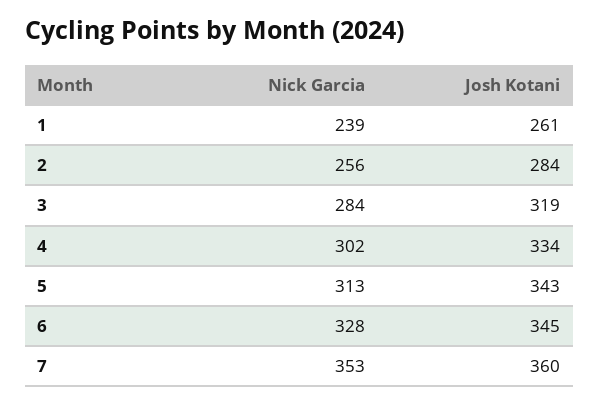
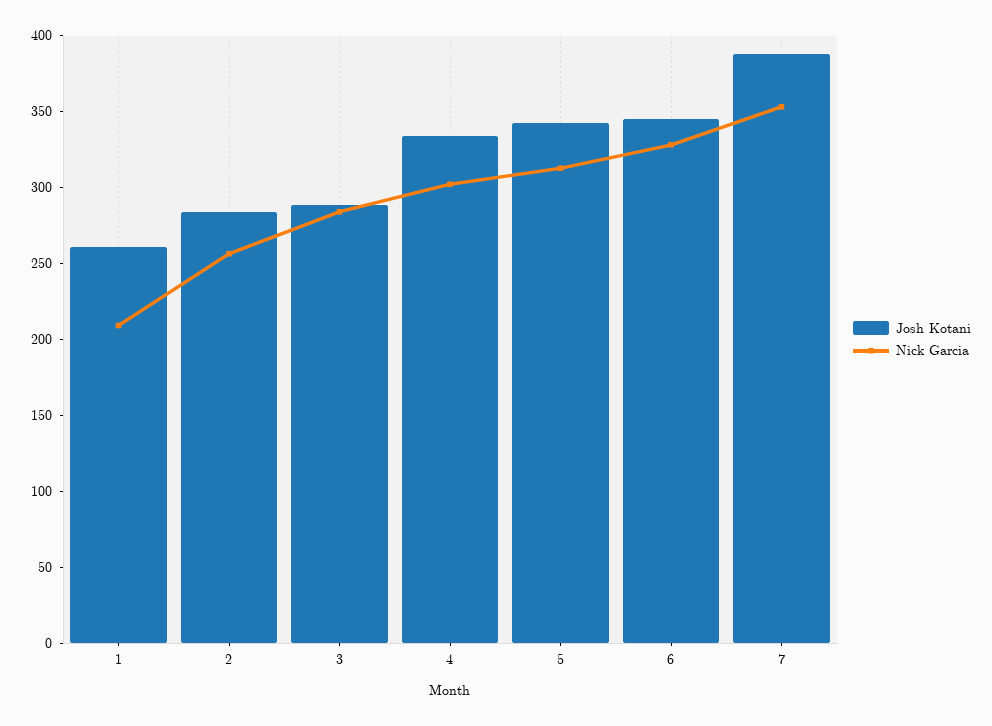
Nick Garcia, 1: 239 -> 210
Josh Kotani, 3: 319 -> 290
Josh Kotani, 7: 360 -> 390

